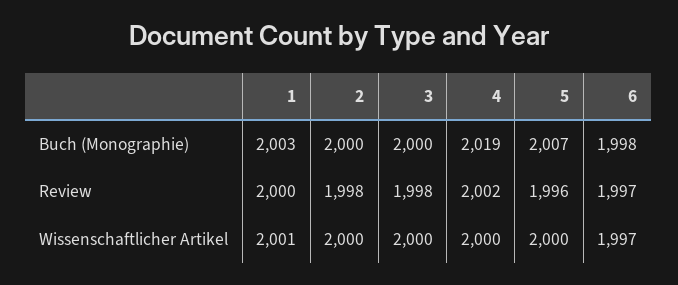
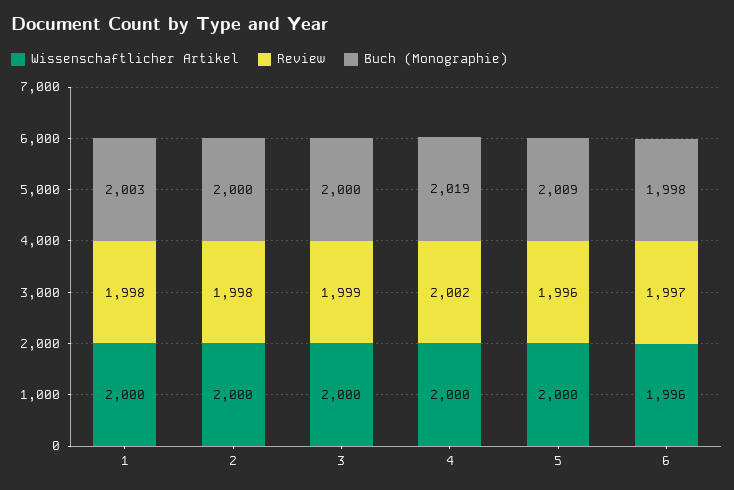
Buch (Monographie), 5: 2007 -> 2009
Review, 1: 2000 -> 1998
Review, 3: 1998 -> 1999
Wissenschaftlicher Artikel, 1: 2001 -> 2000
Wissenschaftlicher Artikel, 6: 1997 -> 1996

